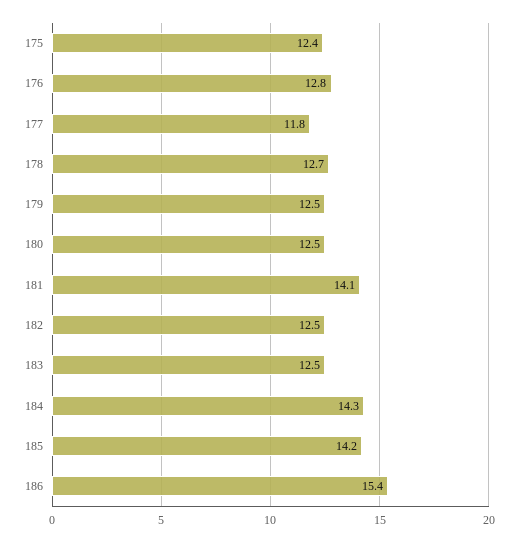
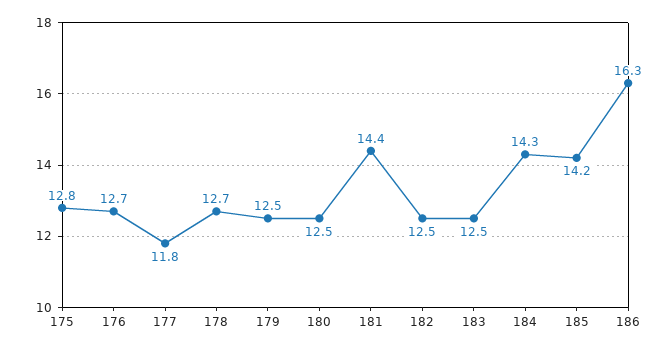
175: 12.4 -> 12.8
176: 12.8 -> 12.7
181: 14.1 -> 14.4
186: 15.4 -> 16.3

